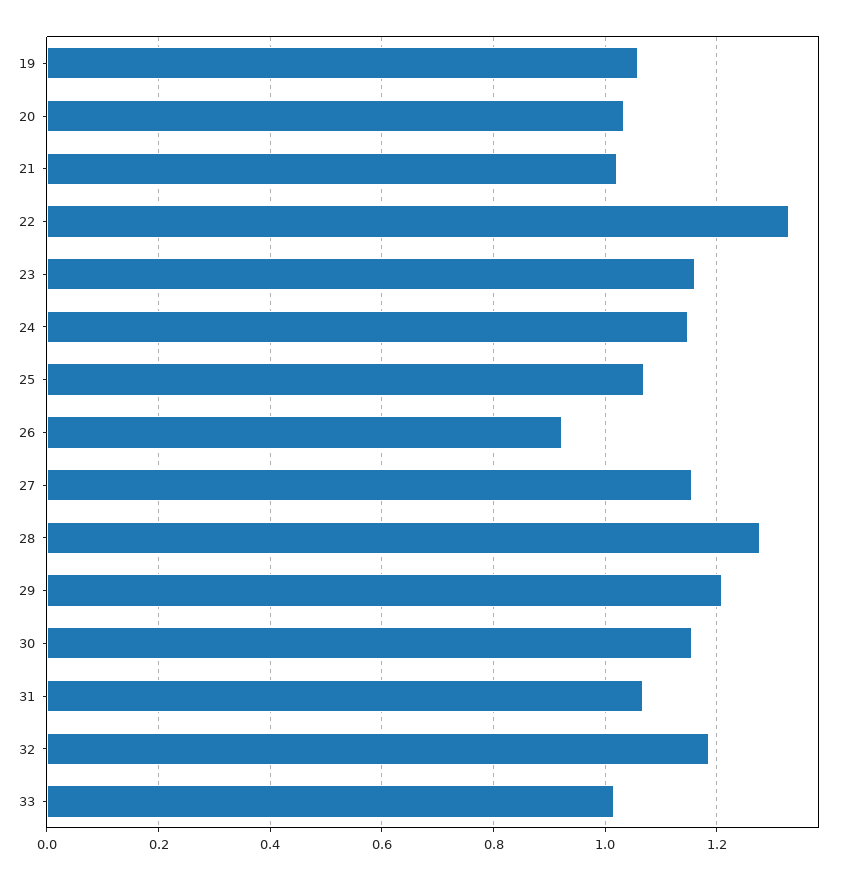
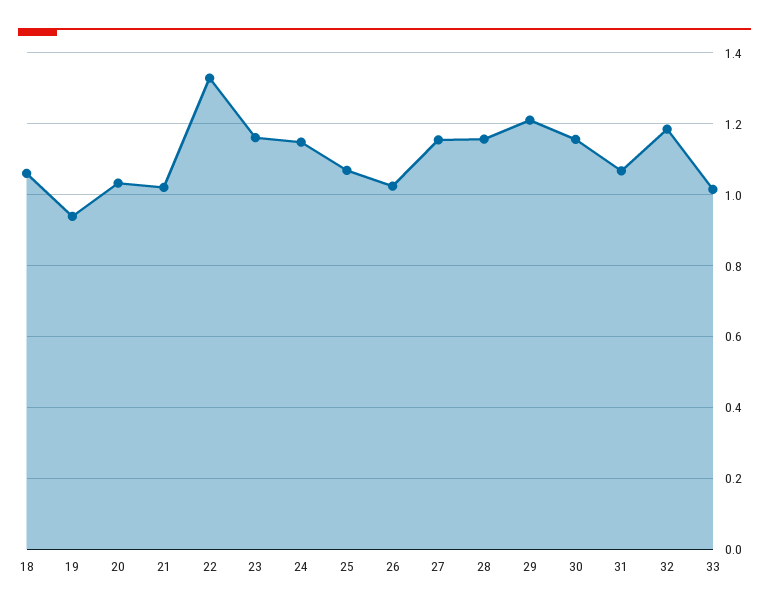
19: 1.06 -> 0.94
26: 0.92 -> 1.02
28: 1.28 -> 1.16
18: none -> 1.06

